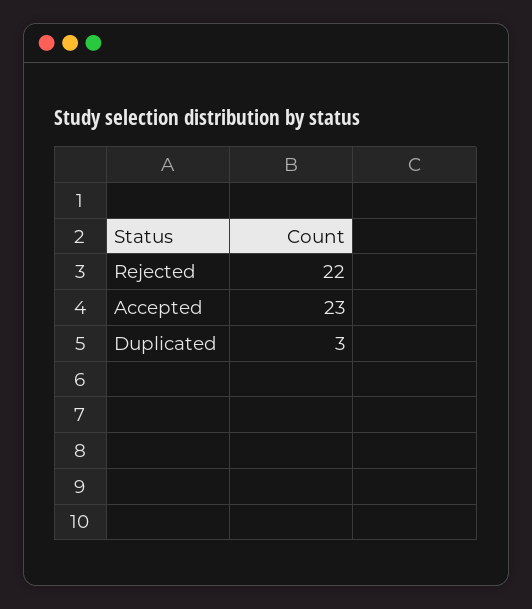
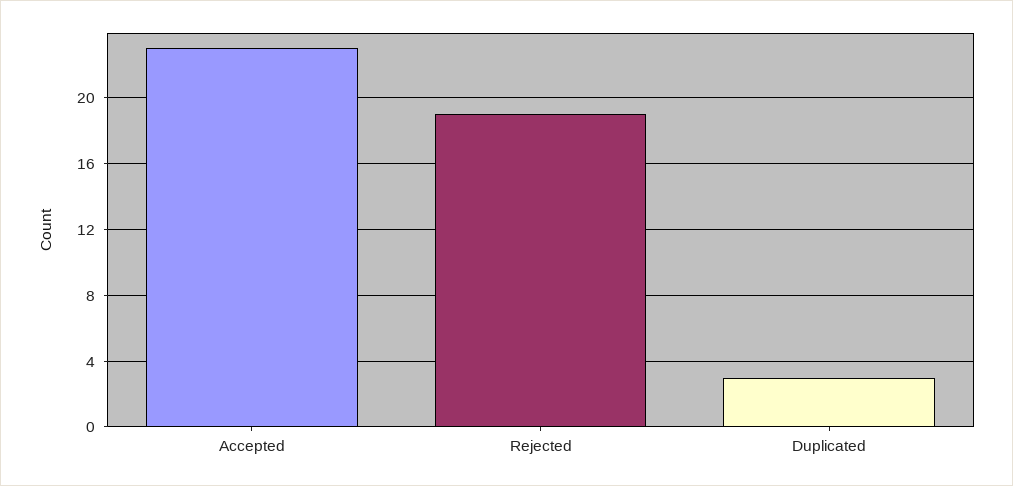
Rejected: 22 -> 19

